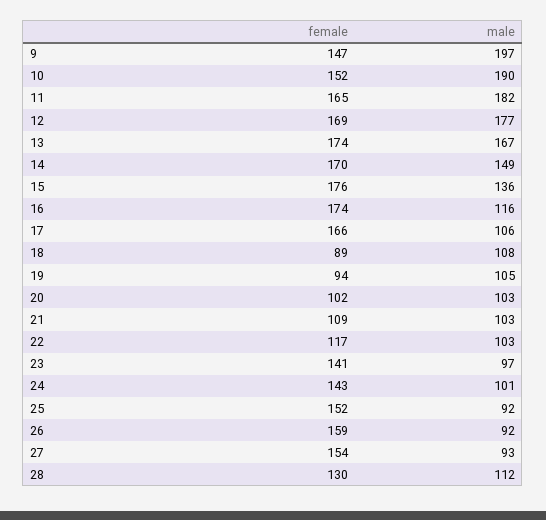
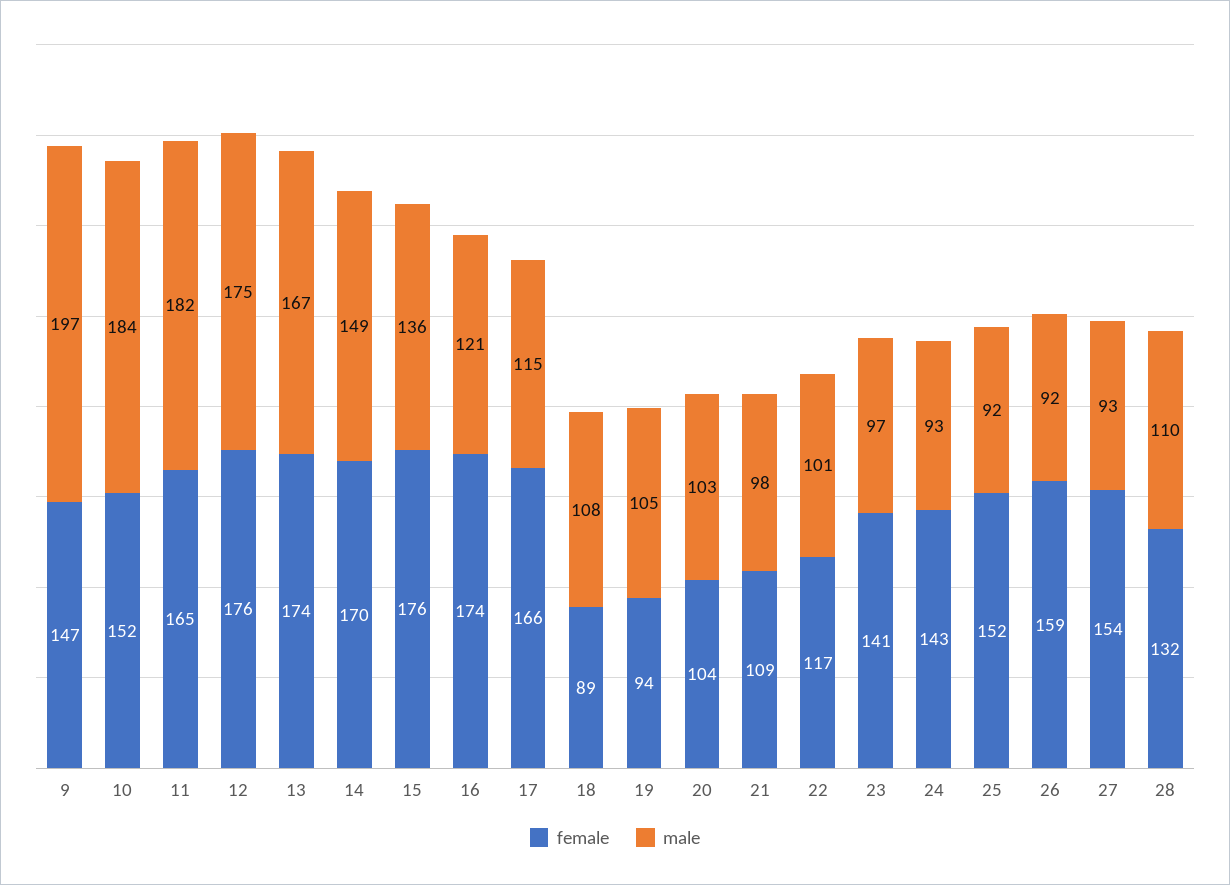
male, 10: 190 -> 184
female, 12: 169 -> 176
male, 12: 177 -> 175
male, 16: 116 -> 121
male, 17: 106 -> 115
female, 20: 102 -> 104
male, 21: 103 -> 98
male, 22: 103 -> 101
male, 24: 101 -> 93
female, 28: 130 -> 132
male, 28: 112 -> 110

